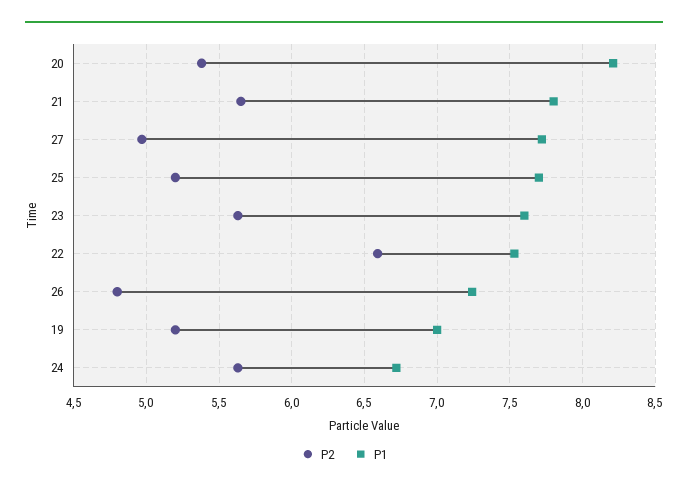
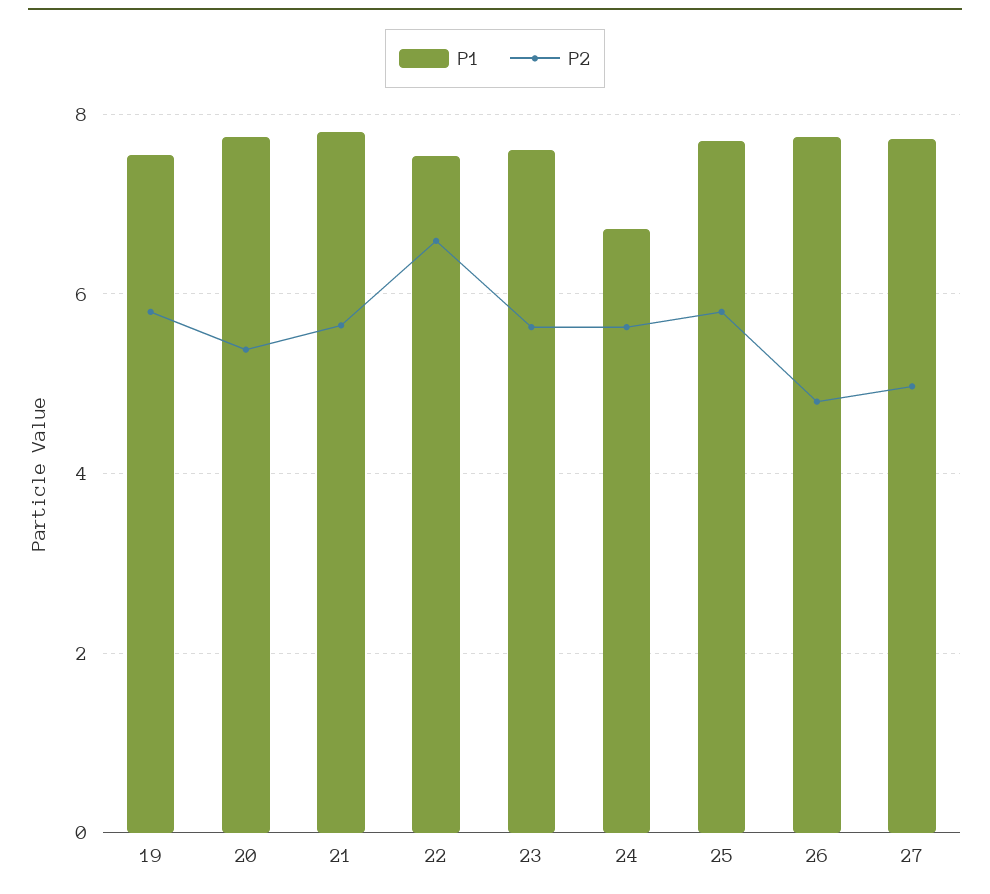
P1, 20: 8.2 -> 7.8
P2, 25: 5.2 -> 5.8
P1, 26: 7.25 -> 7.8
P2, 19: 5.2 -> 5.8
P1, 19: 7 -> 7.6

